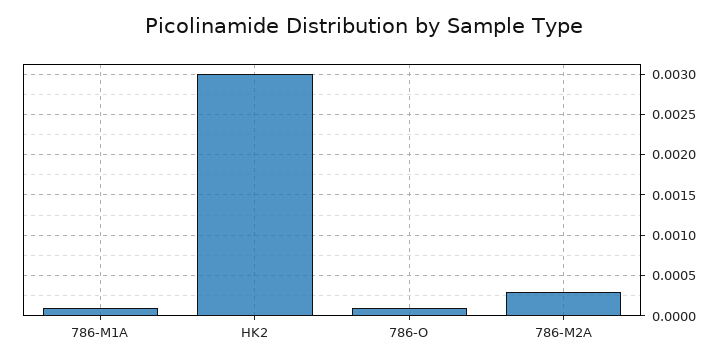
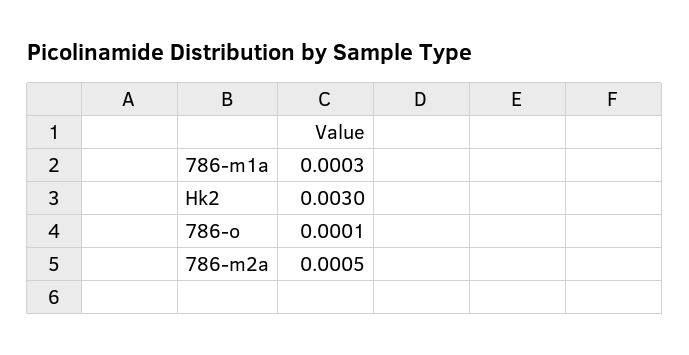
786-M1A: 0.0001 -> 0.0003
786-M2A: 0.0003 -> 0.0005

